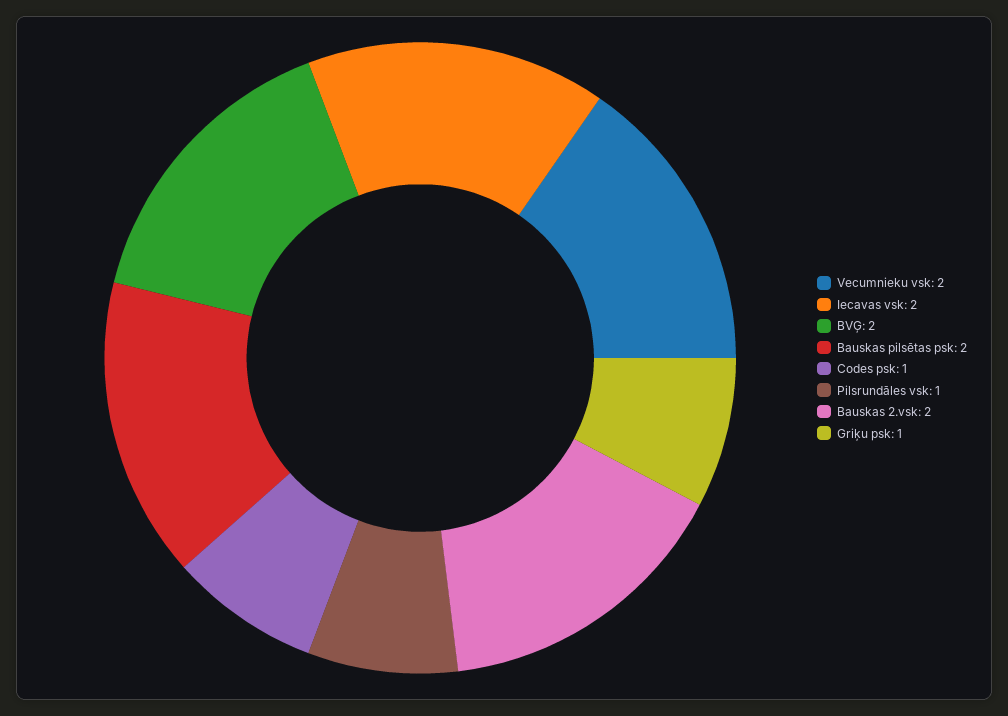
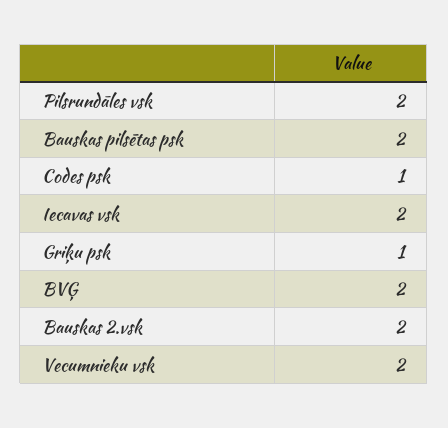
Pilsrundāles vsk: 1 -> 2

